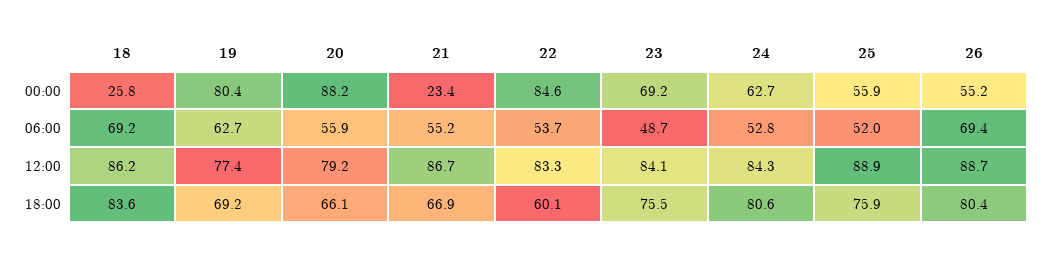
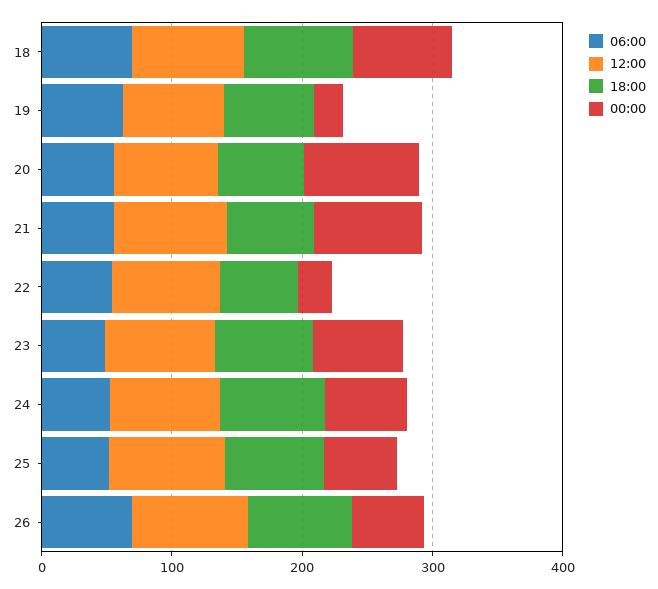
00:00, 18: 25.8 -> 80
00:00, 19: 80.4 -> 20
00:00, 21: 23.4 -> 80
00:00, 22: 84.6 -> 20

